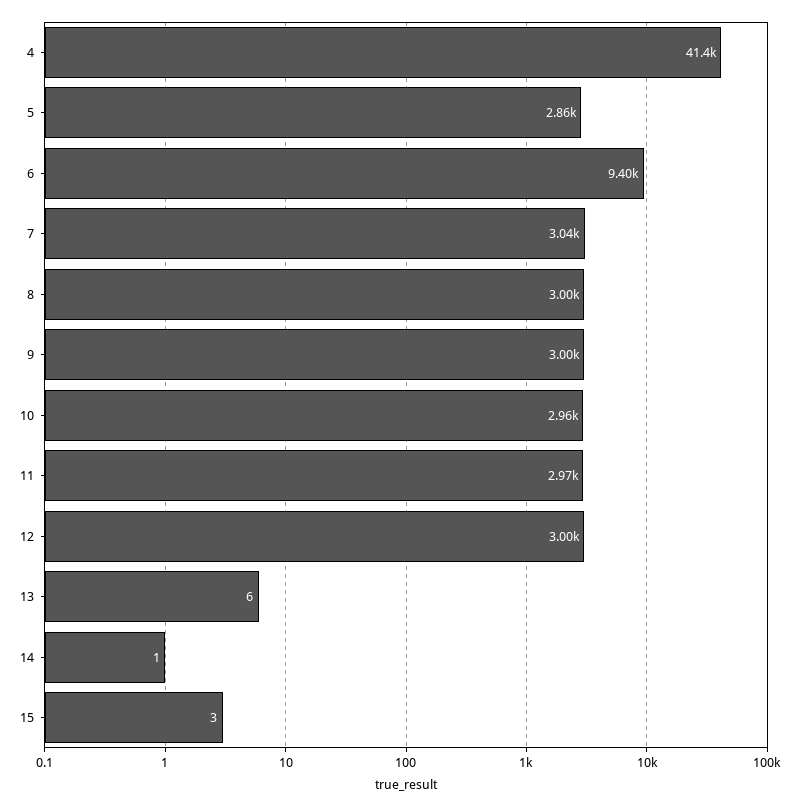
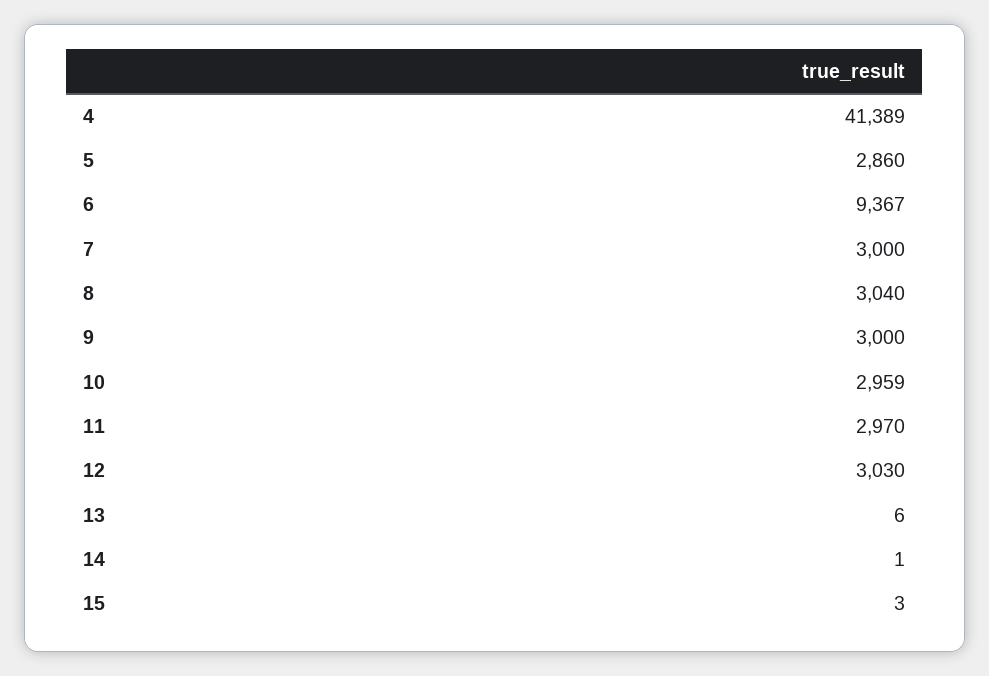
6: 9400 -> 9367
7: 3040 -> 3000
8: 3000 -> 3040
12: 3000 -> 3030

